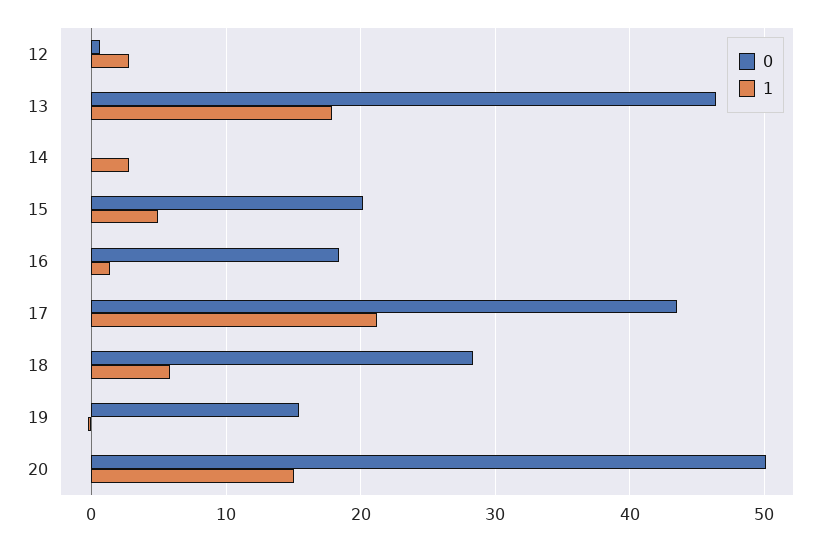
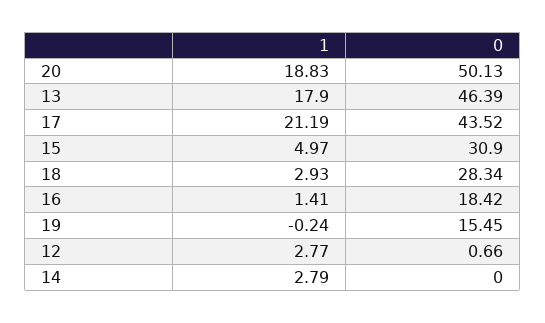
0, 15: 20 -> 30.9
1, 18: 6 -> 2.93
1, 20: 15 -> 18.83

